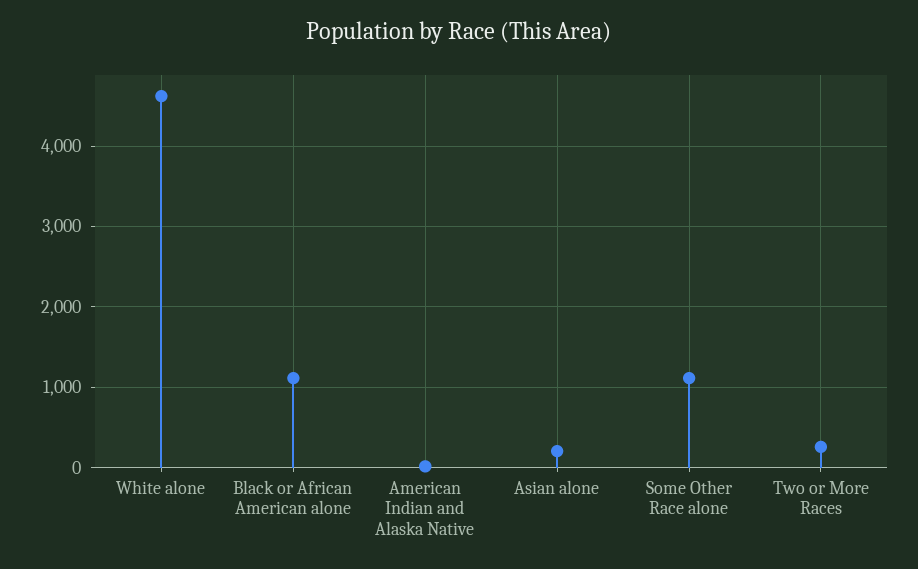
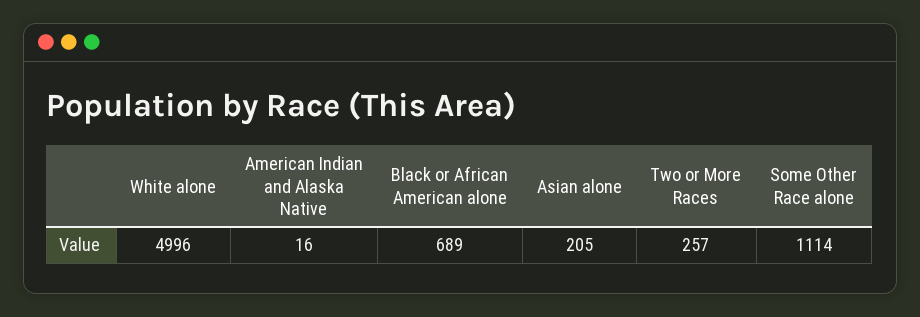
White alone: 4600 -> 4996
Black or African American alone: 1100 -> 689

